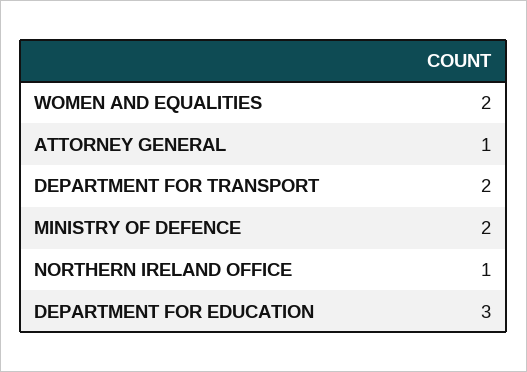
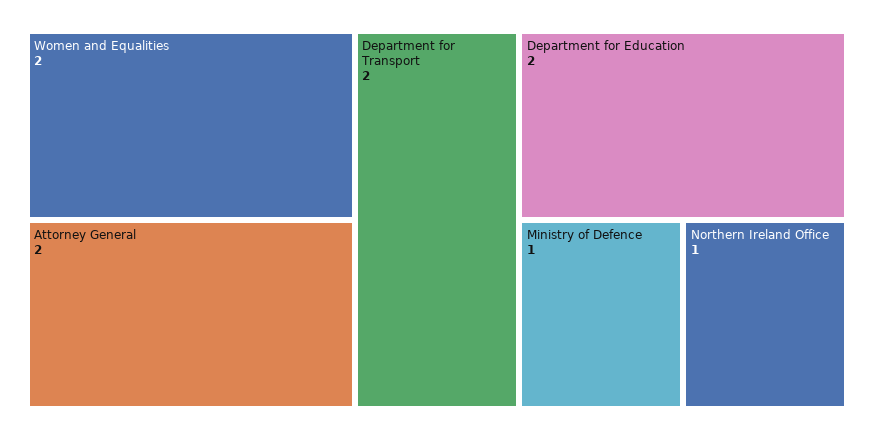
ATTORNEY GENERAL: 1 -> 2
MINISTRY OF DEFENCE: 2 -> 1
DEPARTMENT FOR EDUCATION: 3 -> 2

